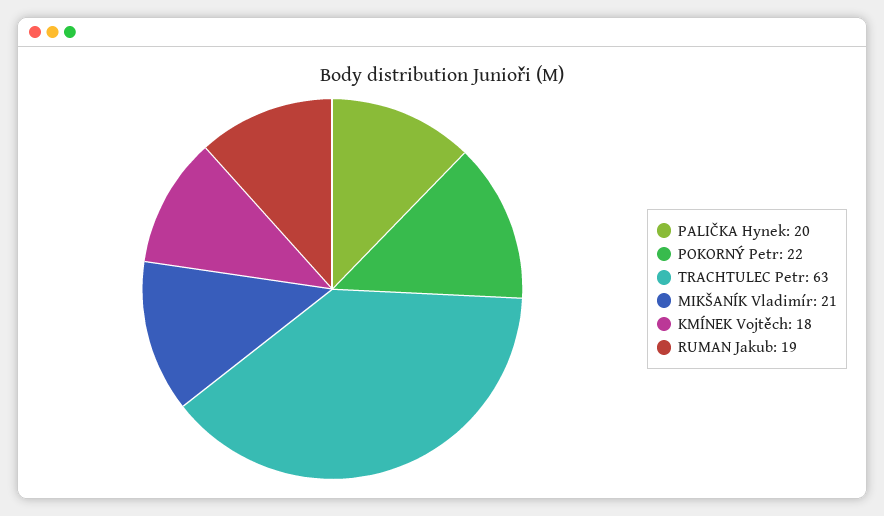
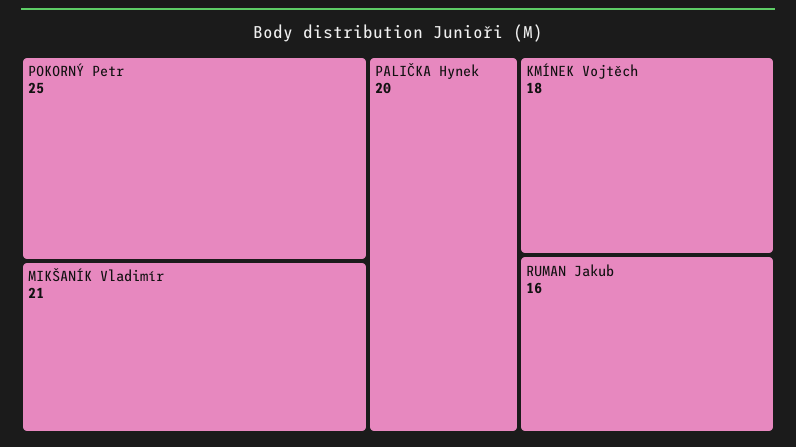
POKORNÝ Petr: 22 -> 25
TRACHTULEC Petr: 63 -> none
RUMAN Jakub: 19 -> 16

